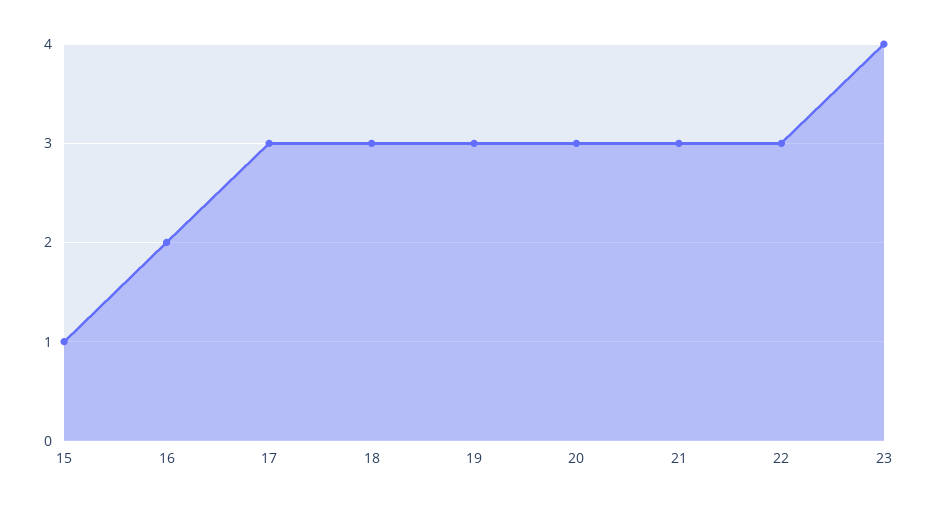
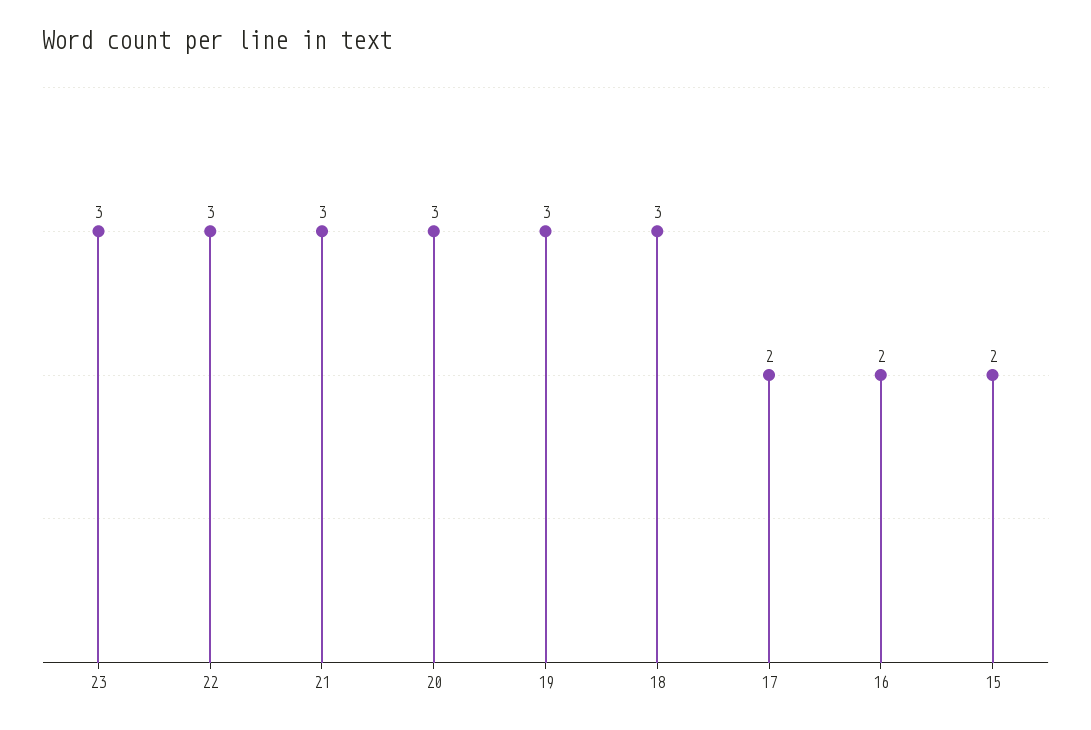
15: 1 -> 2
17: 3 -> 2
23: 4 -> 3

